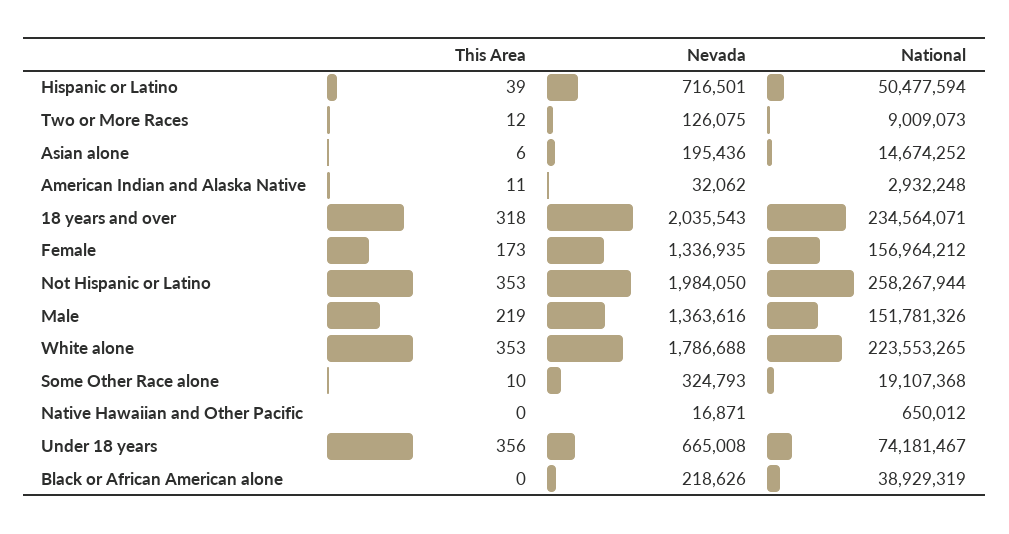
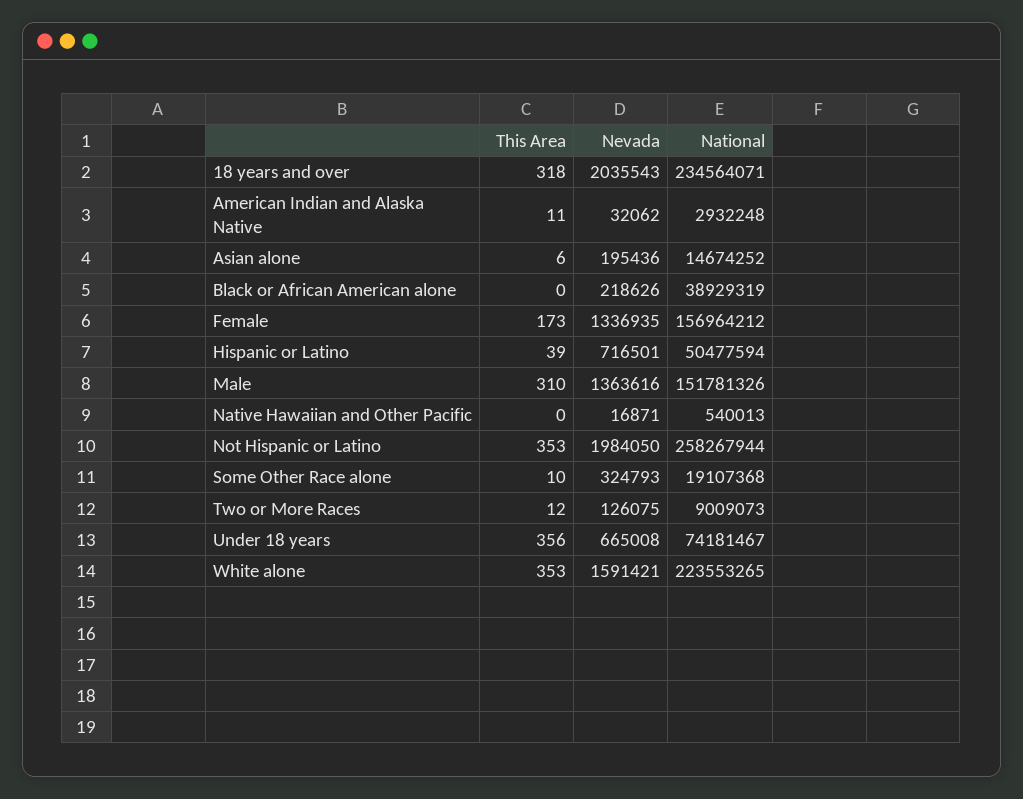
This Area, Male: 219 -> 310
Nevada, White alone: 1786688 -> 1591421
National, Native Hawaiian and Other Pacific: 650012 -> 540013

